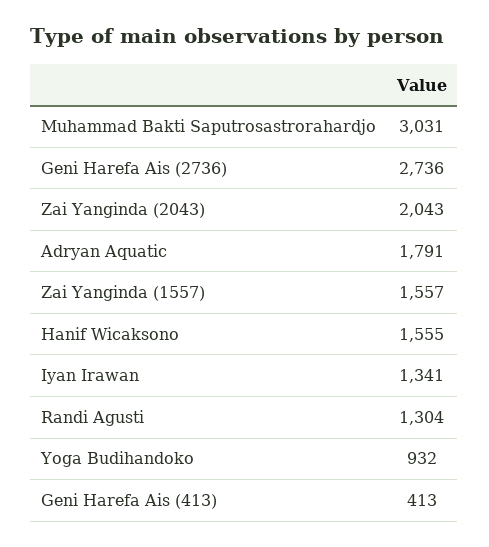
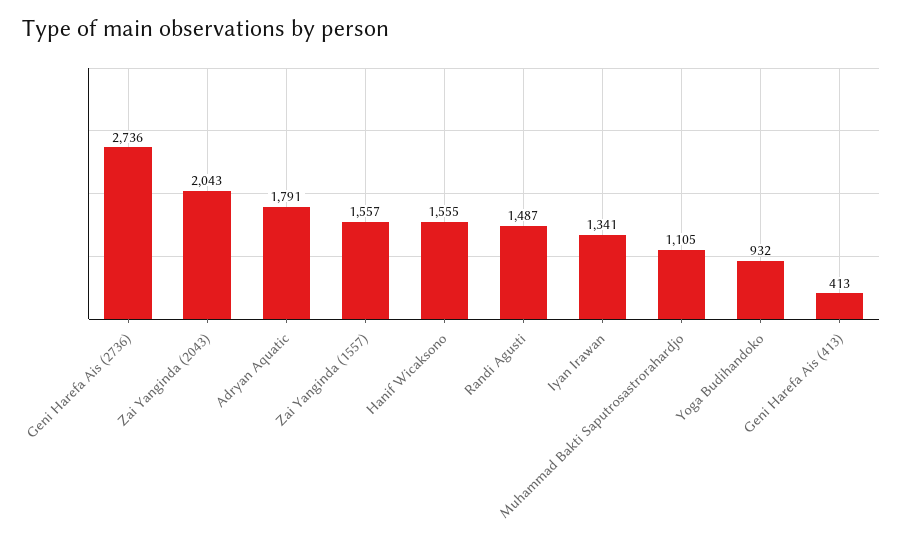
Muhammad Bakti Saputrosastrorahardjo: 3031 -> 1105
Randi Agusti: 1304 -> 1487

